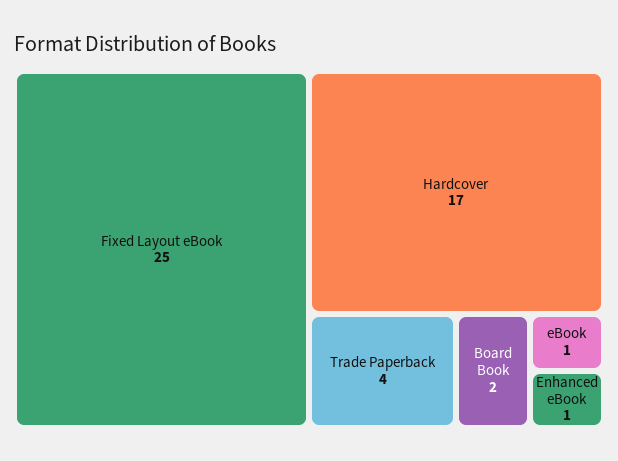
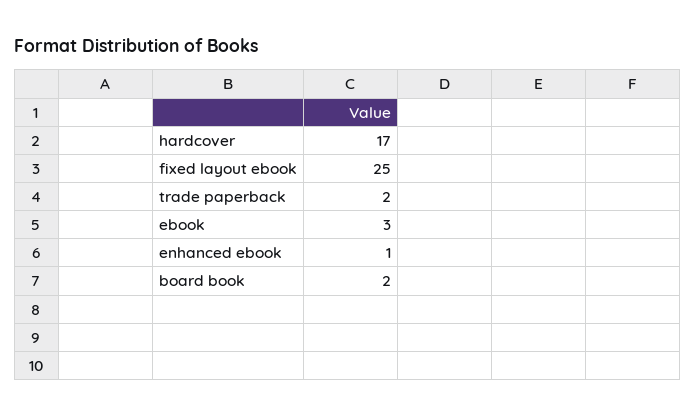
Trade Paperback: 4 -> 2
eBook: 1 -> 3

